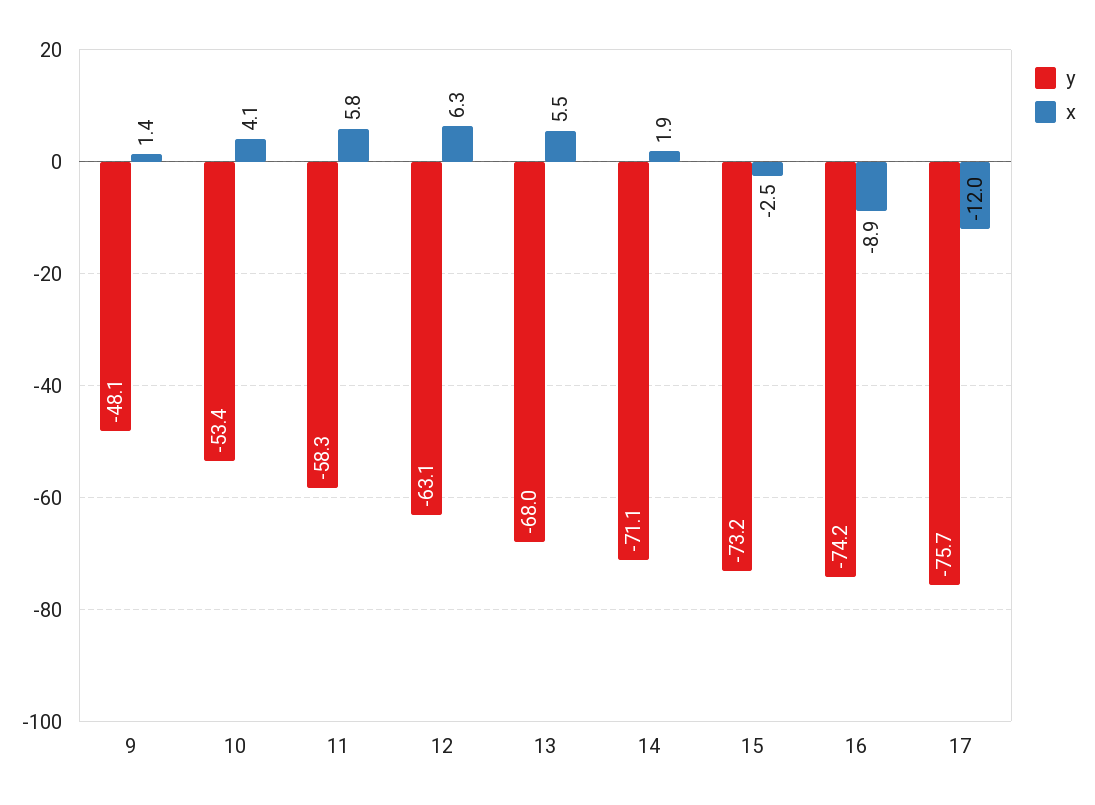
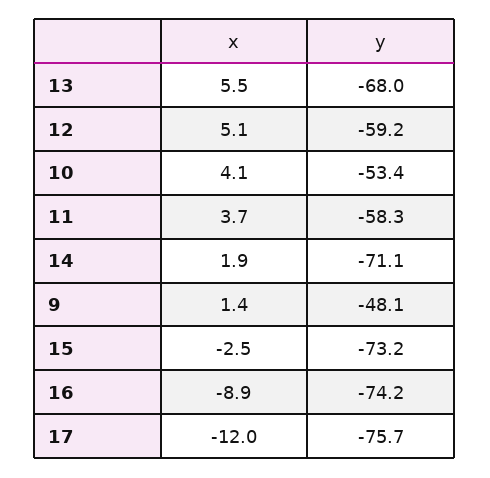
x, 11: 5.8 -> 3.7
y, 12: -63.1 -> -59.2
x, 12: 6.3 -> 5.1

